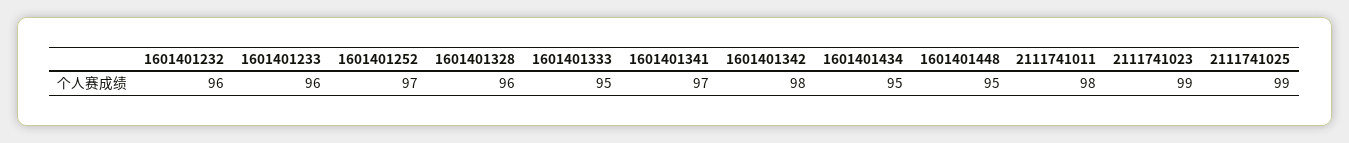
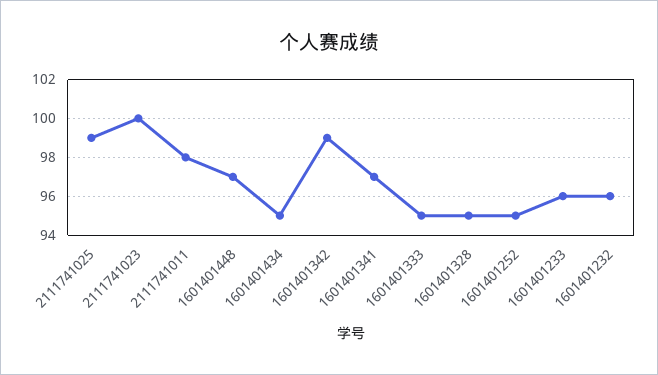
1601401252: 97 -> 95
1601401328: 96 -> 95
1601401342: 98 -> 99
1601401448: 95 -> 97
2111741023: 99 -> 100

